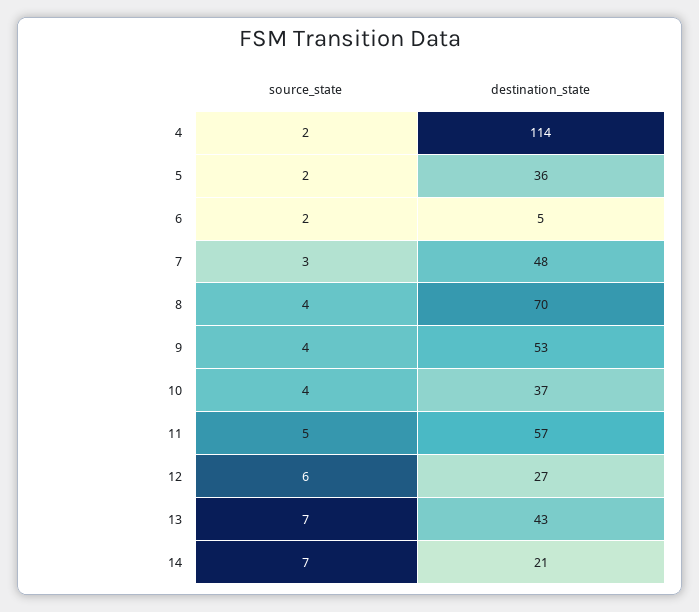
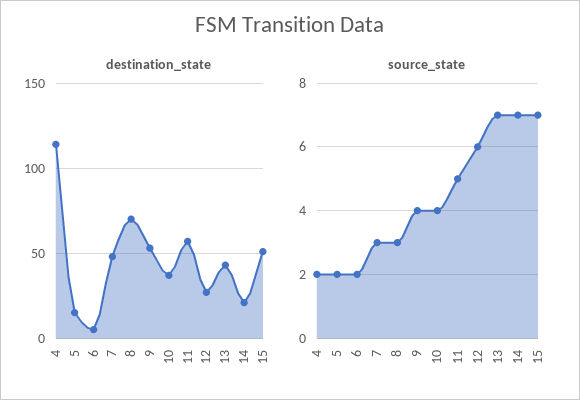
destination_state, 5: 36 -> 15
source_state, 8: 4 -> 3
destination_state, 15: none -> 50
source_state, 15: none -> 7

